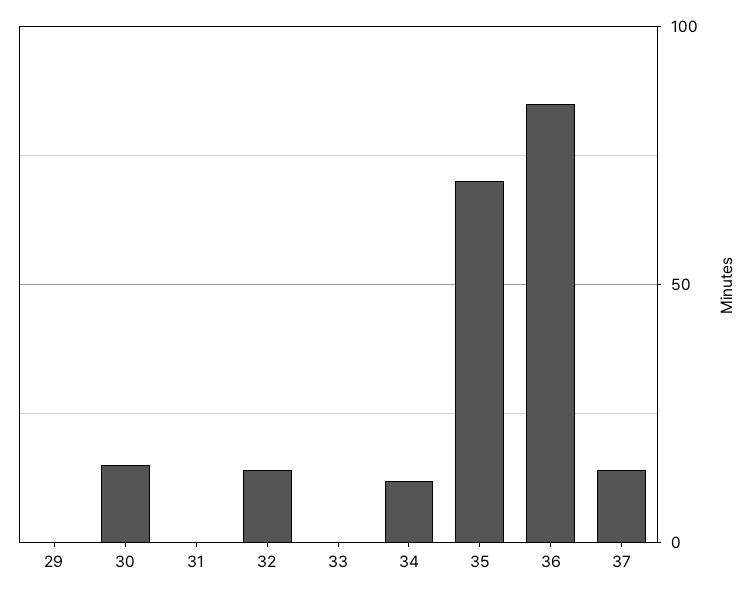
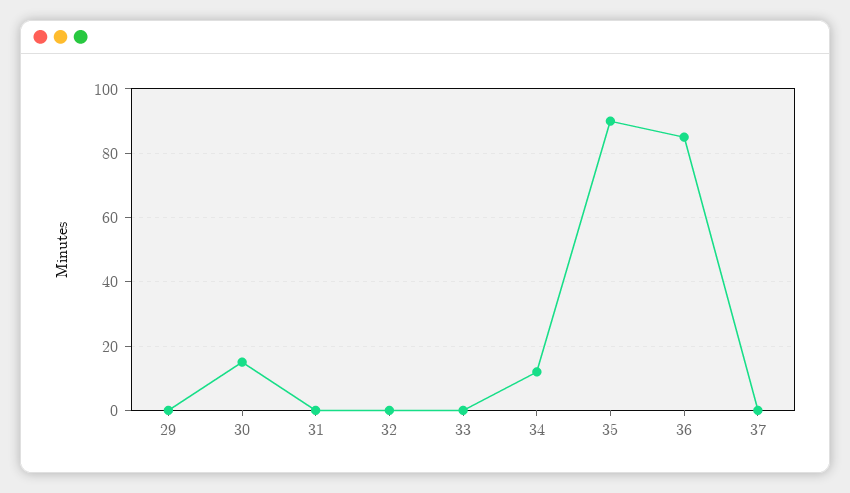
32: 15 -> 0
35: 70 -> 90
37: 15 -> 0

